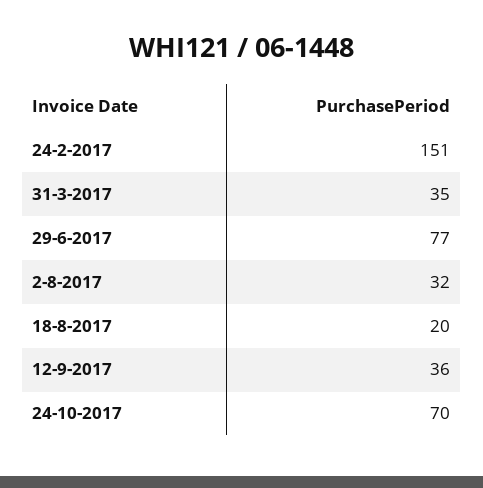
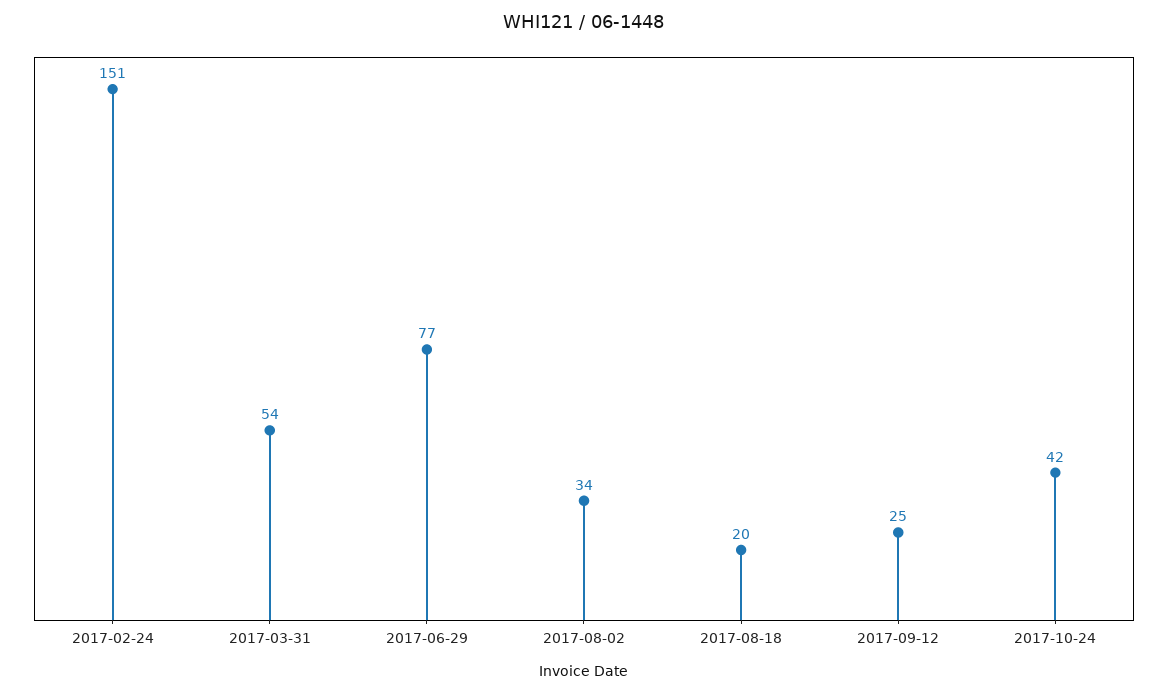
31-3-2017: 35 -> 54
2-8-2017: 32 -> 34
12-9-2017: 36 -> 25
24-10-2017: 70 -> 42

